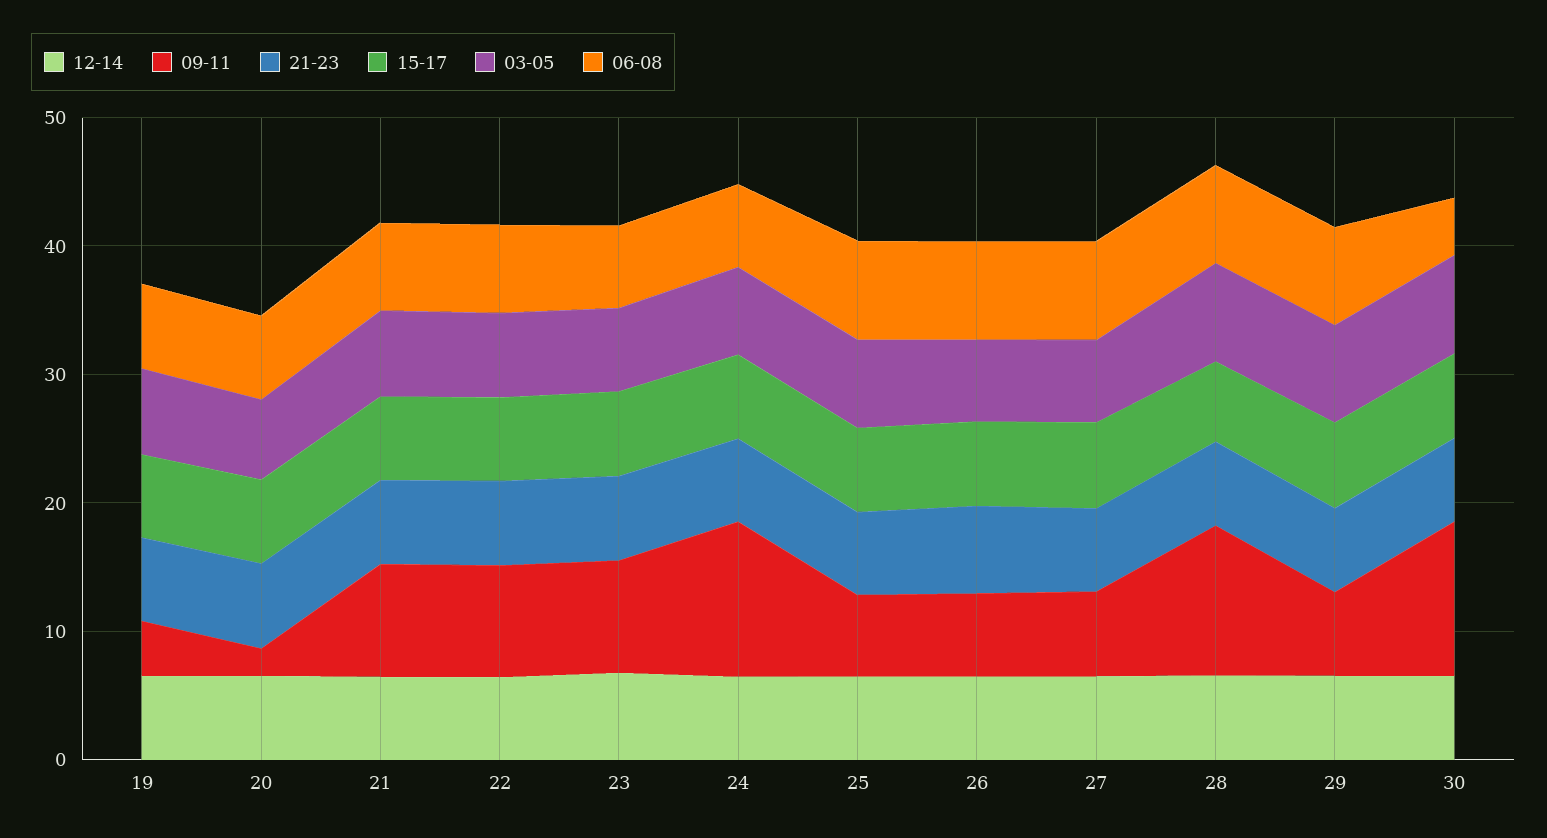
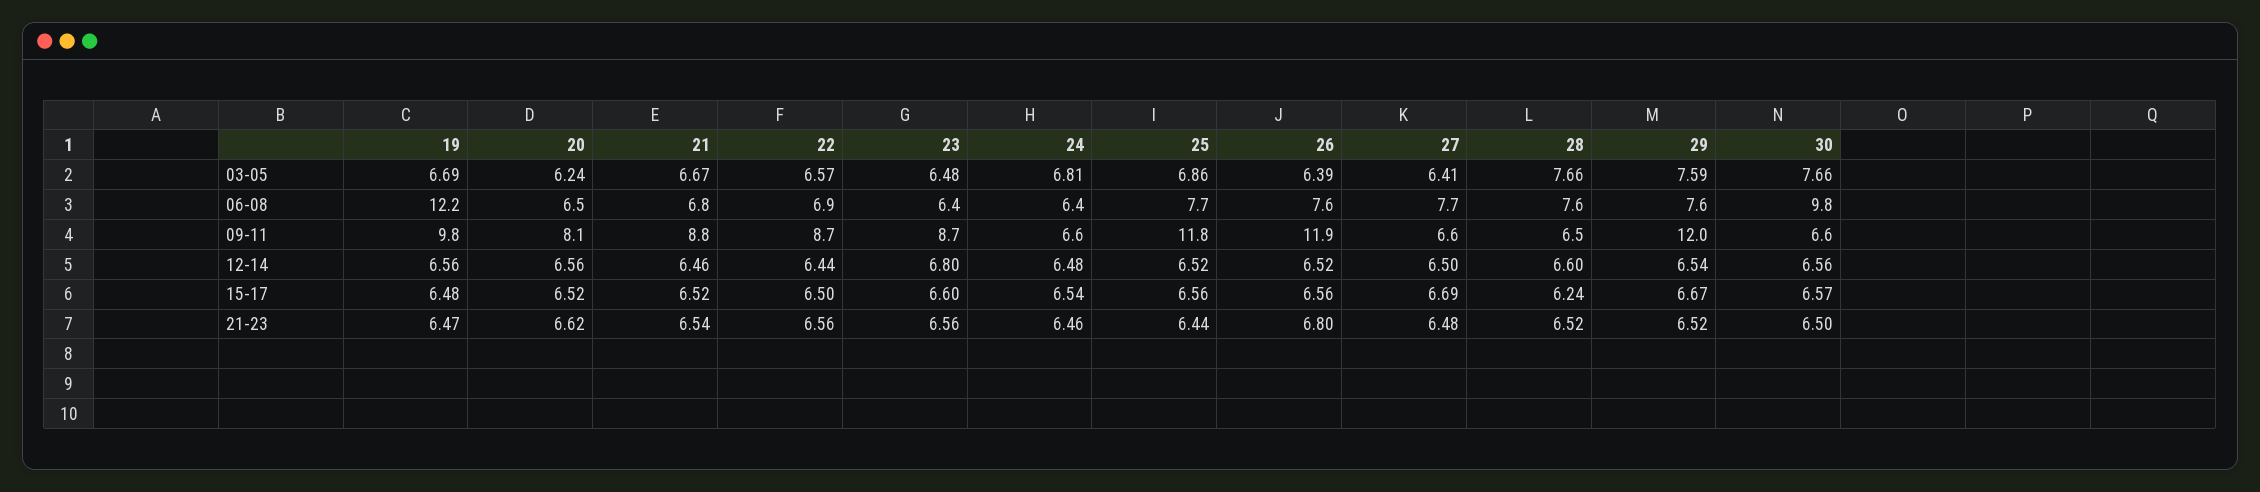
09-11, 19: 4 -> 9.8
06-08, 19: 6 -> 12.2
09-11, 20: 2 -> 8.1
09-11, 24: 12 -> 6.6
09-11, 25: 6 -> 11.8
09-11, 26: 6 -> 11.9
09-11, 28: 12 -> 6.5
09-11, 29: 6 -> 12
09-11, 30: 12 -> 6.6
06-08, 30: 4 -> 9.8

